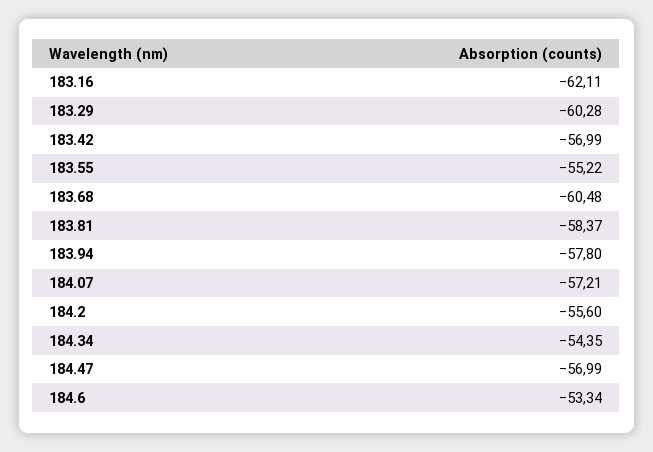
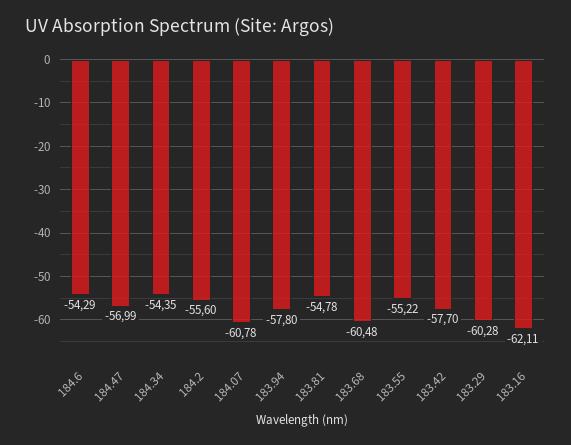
183.42: -56.99 -> -57.7
183.81: -58.37 -> -54.78
184.07: -57.21 -> -60.78
184.6: -53.34 -> -54.29

